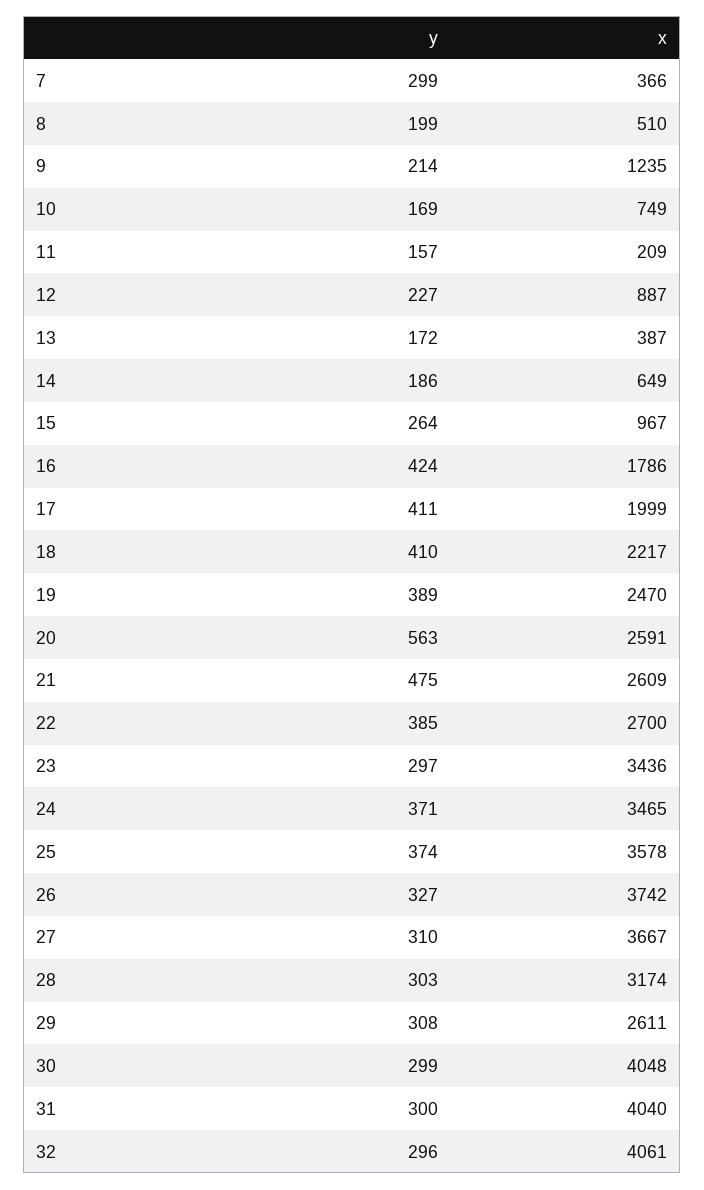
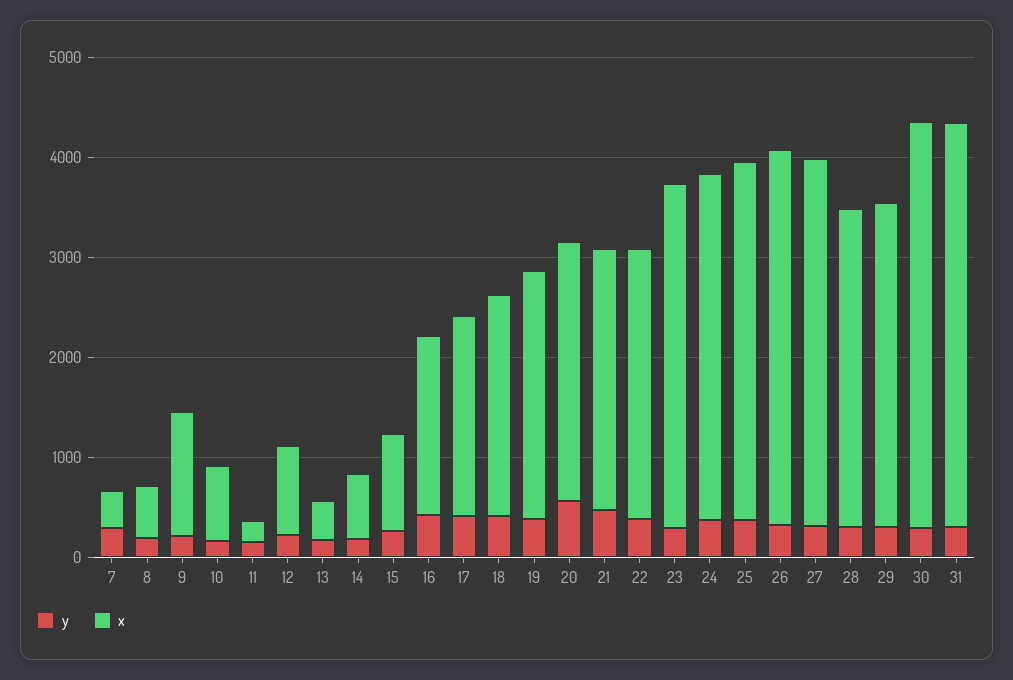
x, 29: 2611 -> 3200
y, 32: 296 -> none
x, 32: 4061 -> none

